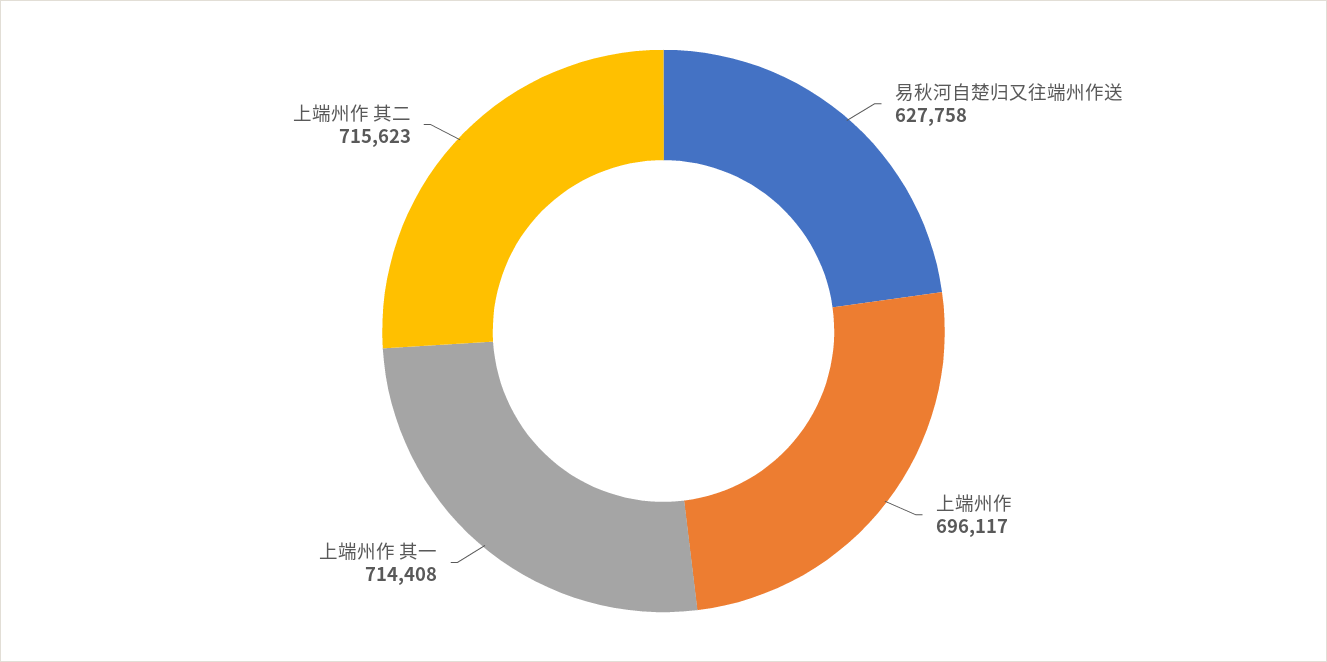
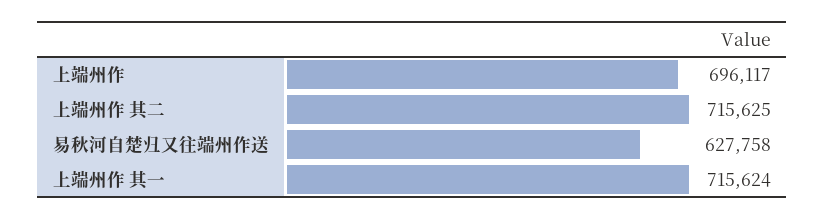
上端州作 其一: 714408 -> 715624
上端州作 其二: 715623 -> 715625

